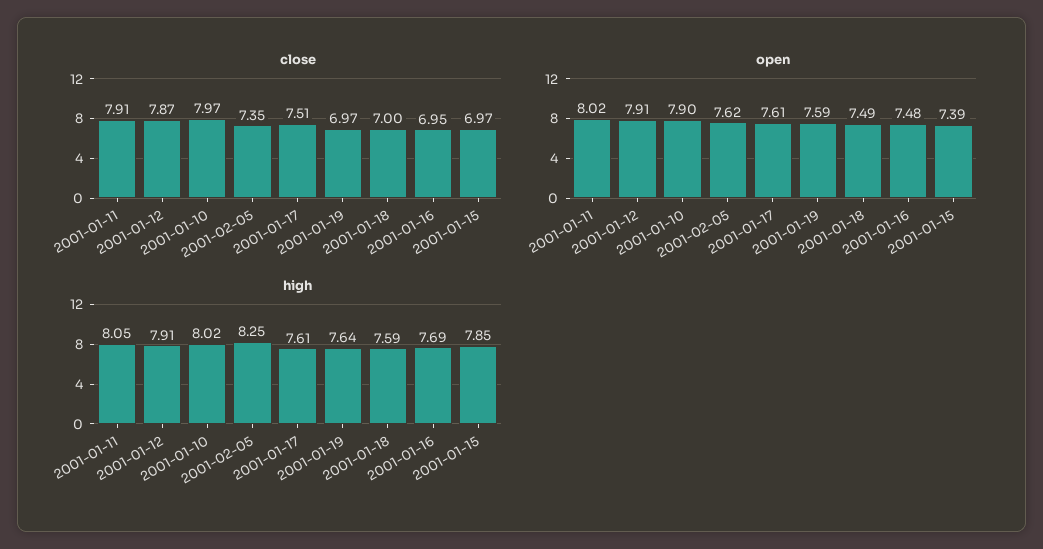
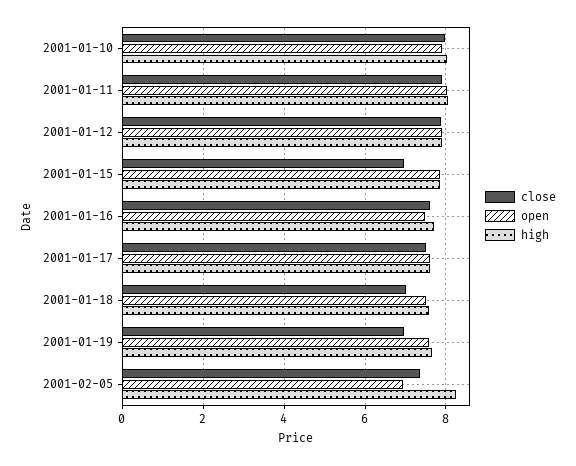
close, 2001-01-16: 6.95 -> 7.6
open, 2001-02-05: 7.62 -> 7
open, 2001-01-15: 7.39 -> 7.8

